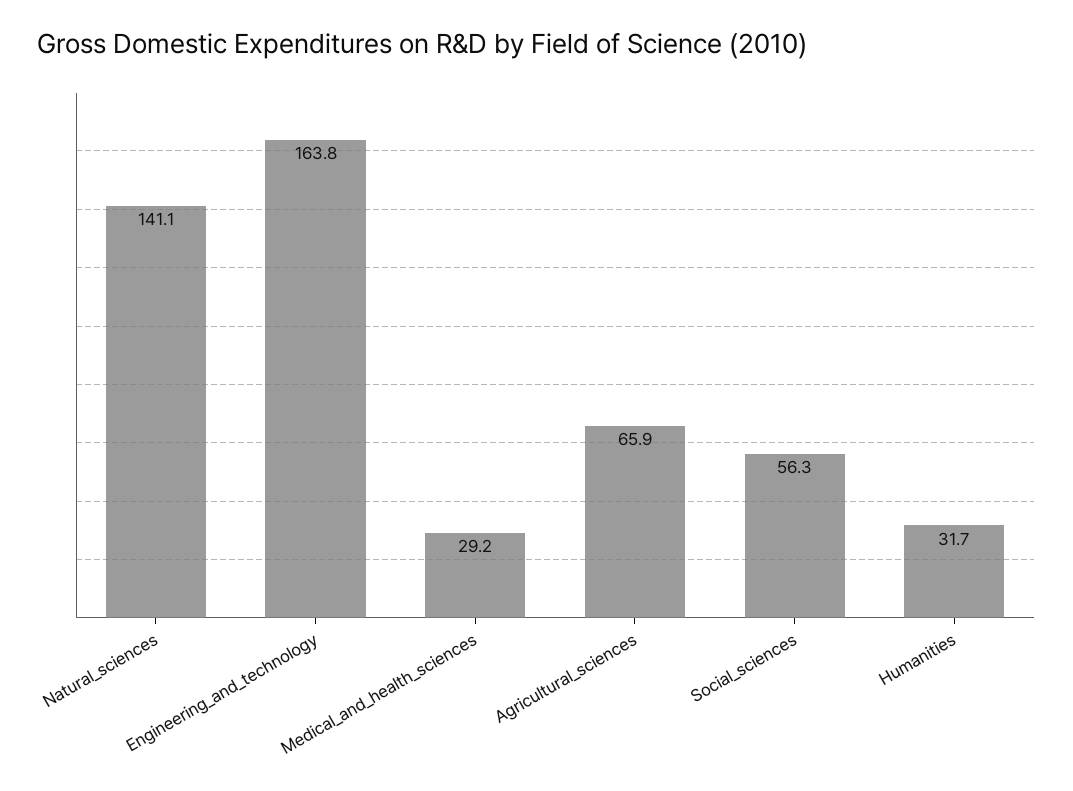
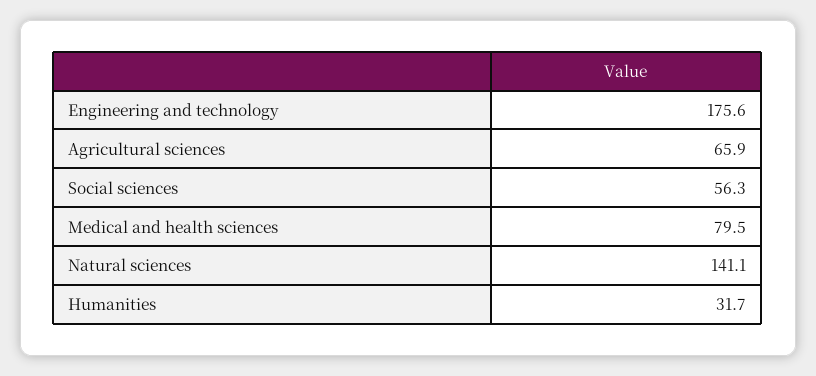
Engineering_and_technology: 163.8 -> 175.6
Medical_and_health_sciences: 29.2 -> 79.5

